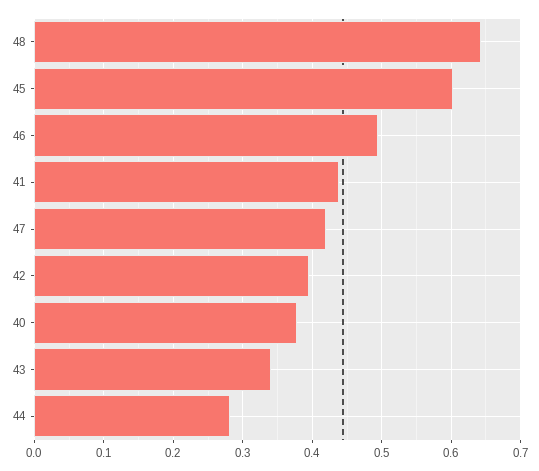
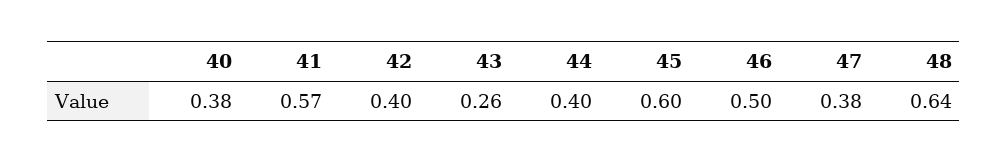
41: 0.44 -> 0.57
47: 0.42 -> 0.38
43: 0.34 -> 0.26
44: 0.28 -> 0.4

